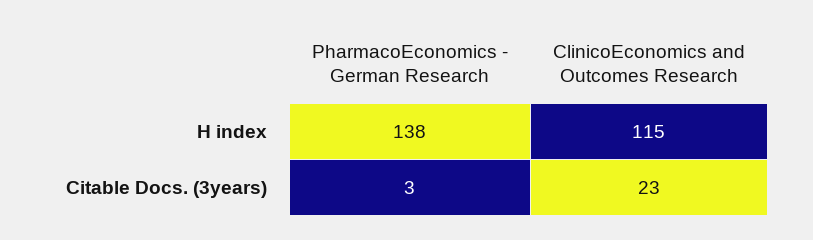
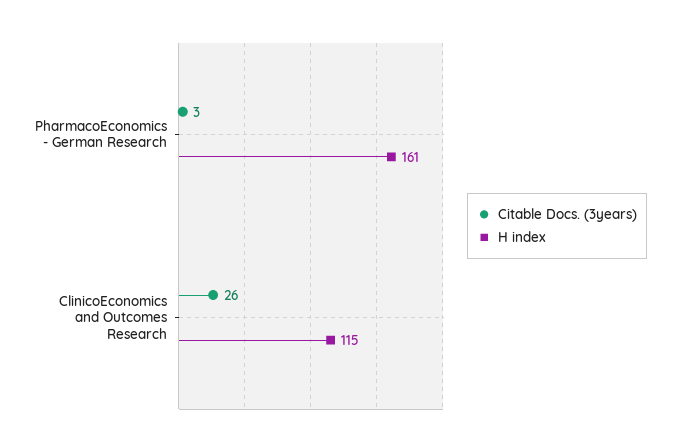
H index, PharmacoEconomics - German Research: 138 -> 161
Citable Docs. (3years), ClinicoEconomics and Outcomes Research: 23 -> 26

